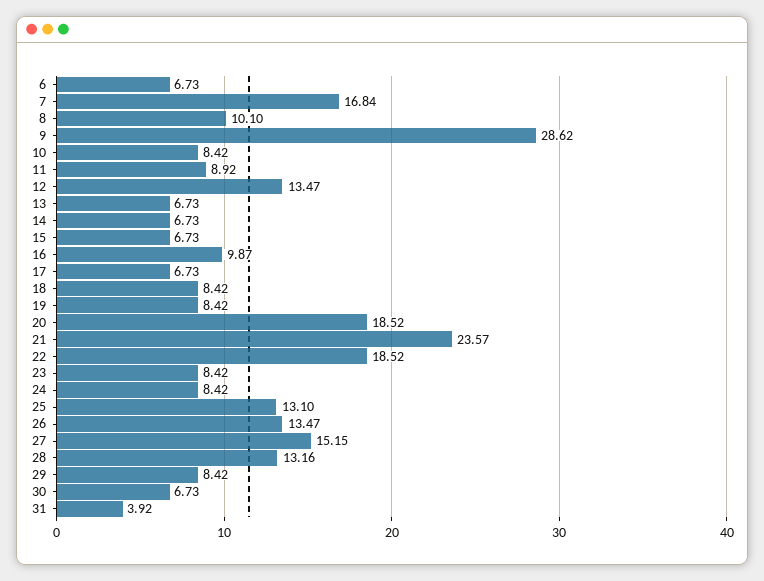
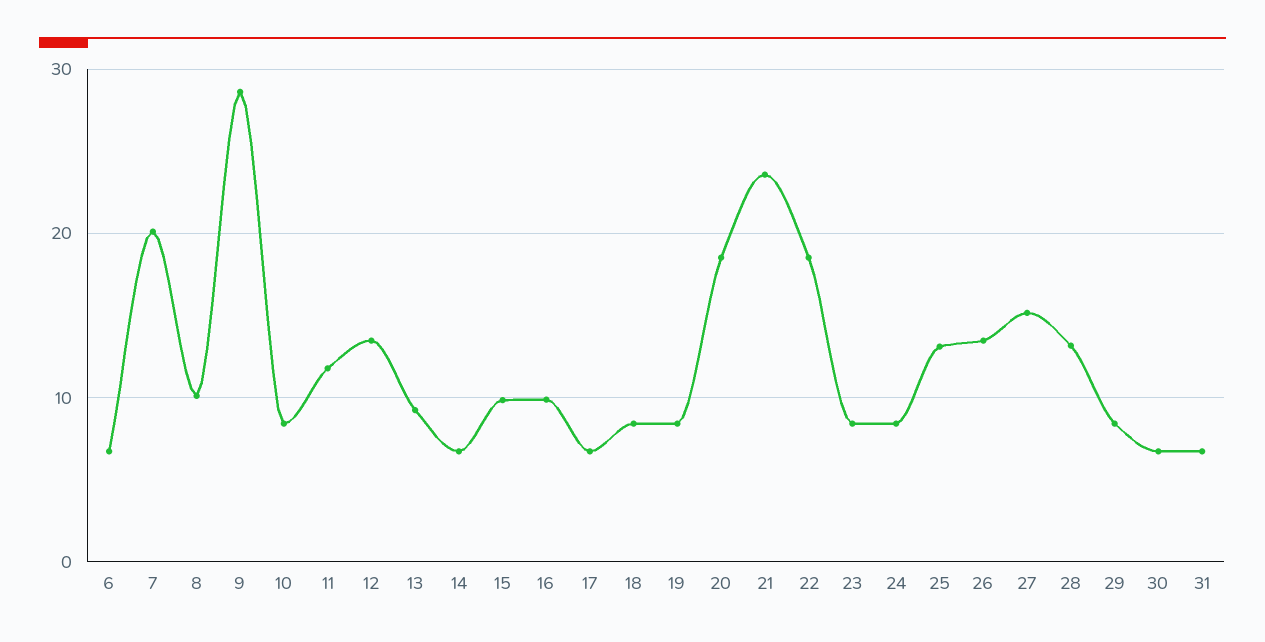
7: 16.84 -> 20
11: 8.92 -> 12
13: 6.73 -> 9
15: 6.73 -> 10
31: 3.92 -> 7

